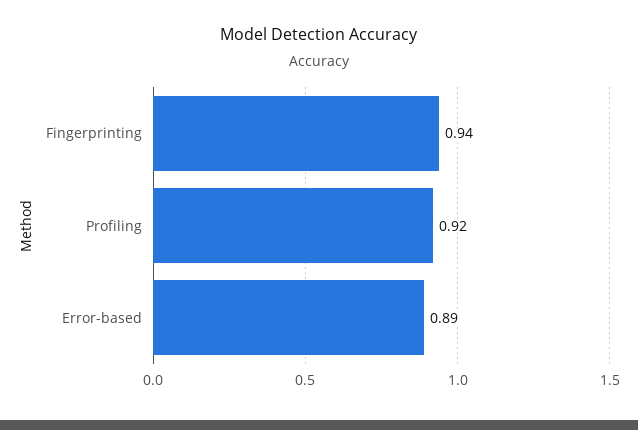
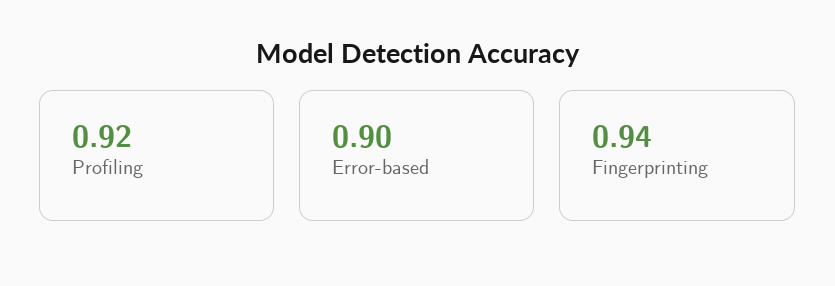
Error-based: 0.89 -> 0.9

